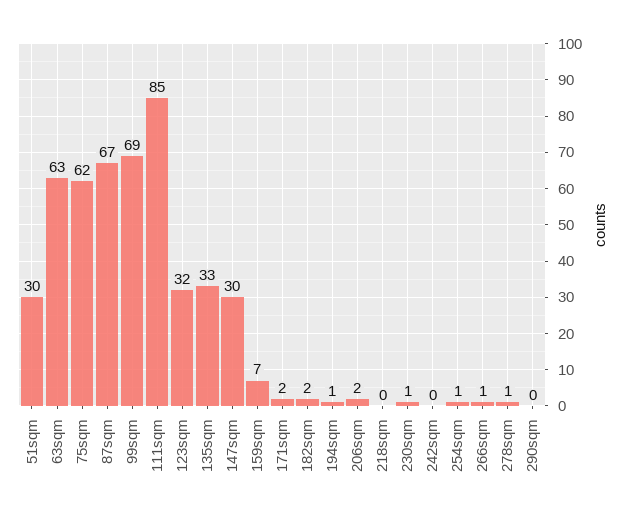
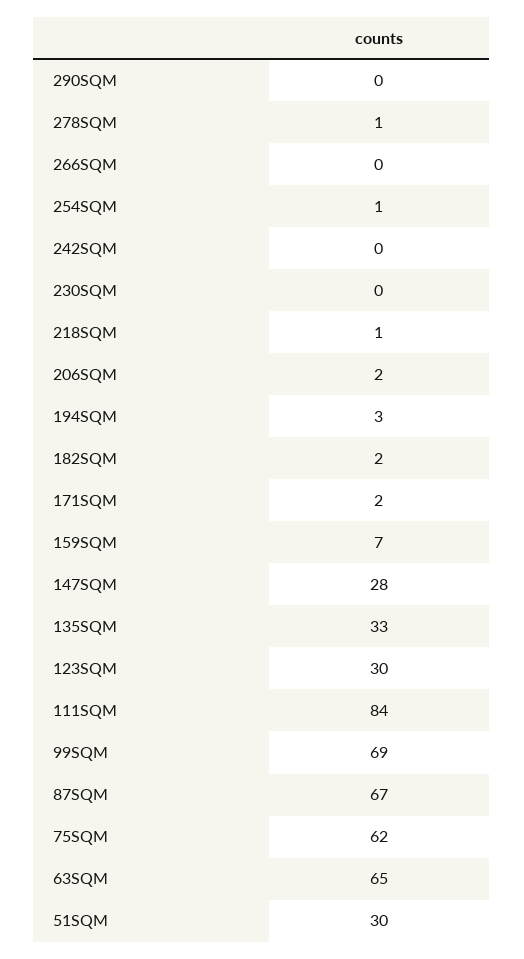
63sqm: 63 -> 65
111sqm: 85 -> 84
123sqm: 32 -> 30
147sqm: 30 -> 28
194sqm: 1 -> 3
218sqm: 0 -> 1
230sqm: 1 -> 0
266sqm: 1 -> 0

